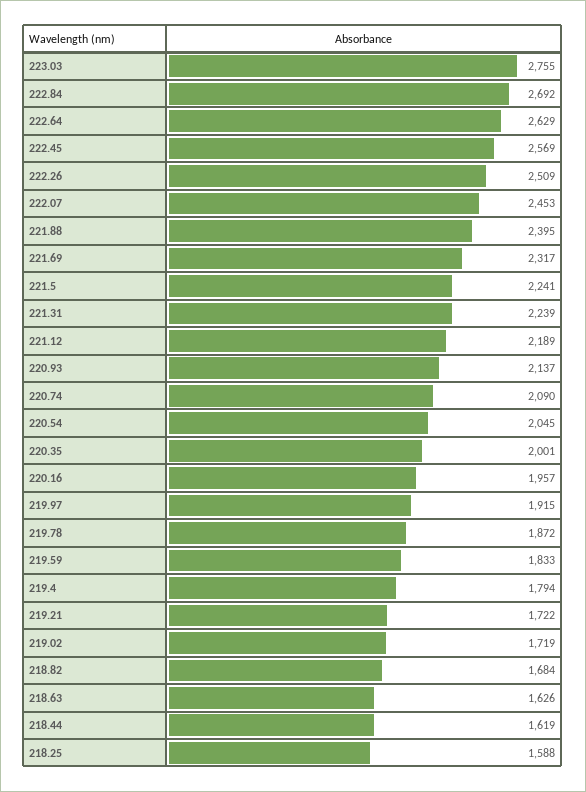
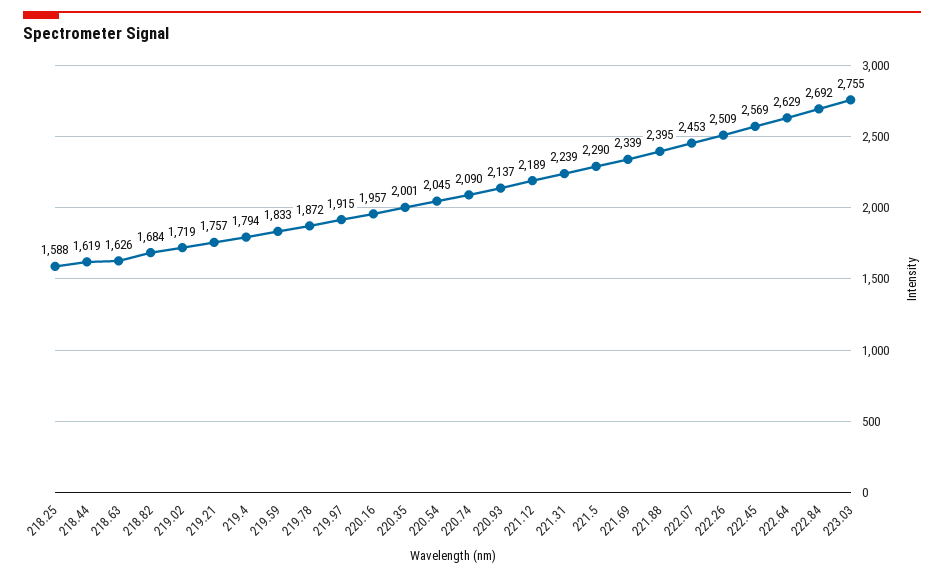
221.69: 2317 -> 2339
221.5: 2241 -> 2290
219.21: 1722 -> 1757

